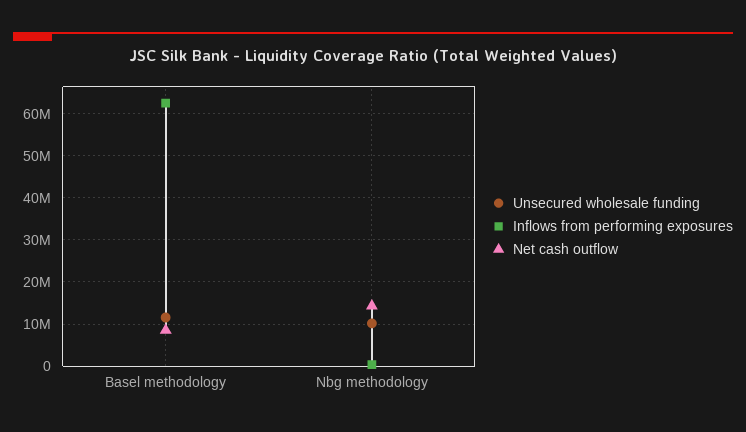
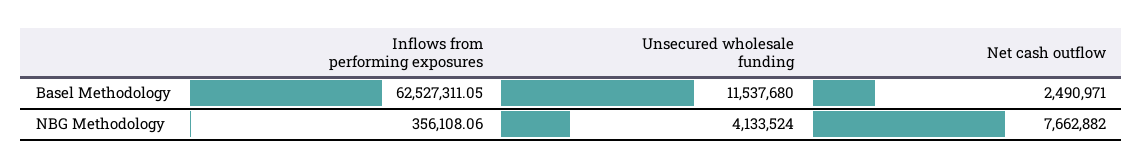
Net cash outflow, Basel methodology: 8000000 -> 2490971
Unsecured wholesale funding, Nbg methodology: 10000000 -> 4133524
Net cash outflow, Nbg methodology: 14000000 -> 7662882

